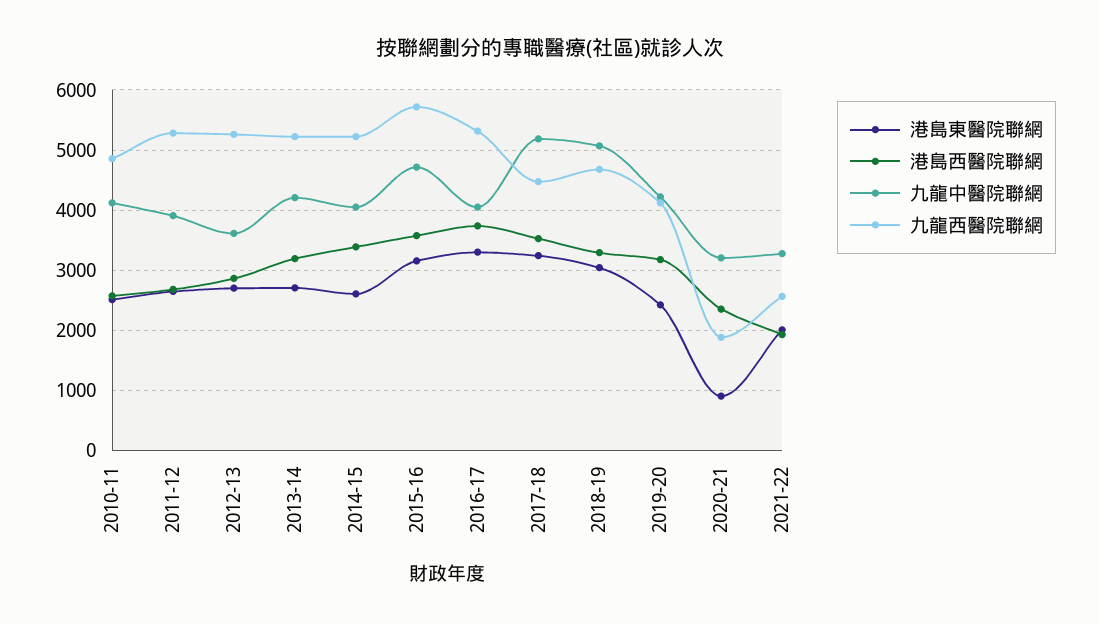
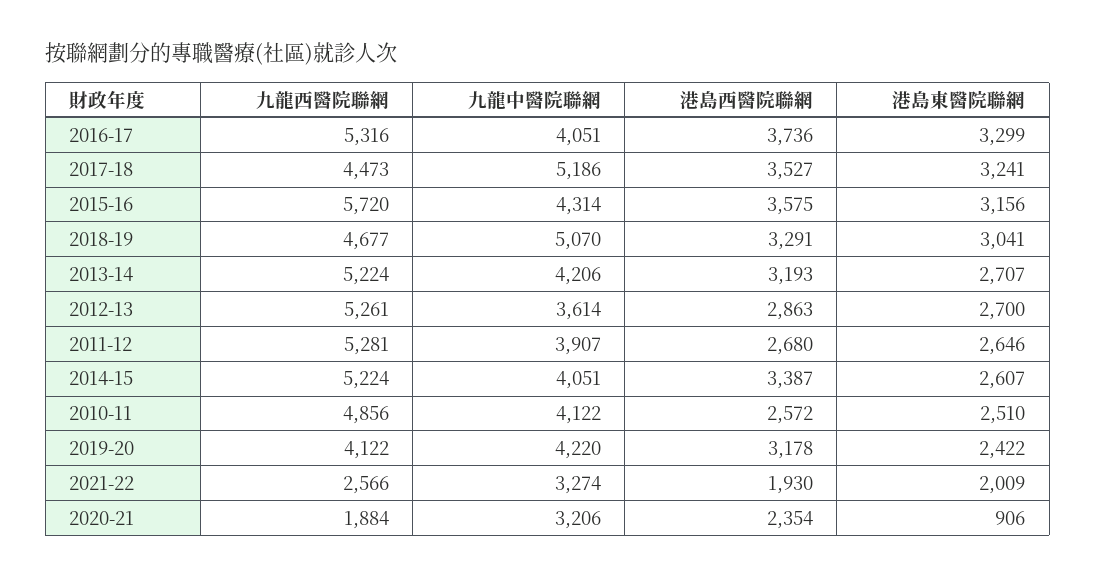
九龍中醫院聯網, 2015-16: 4700 -> 4314

